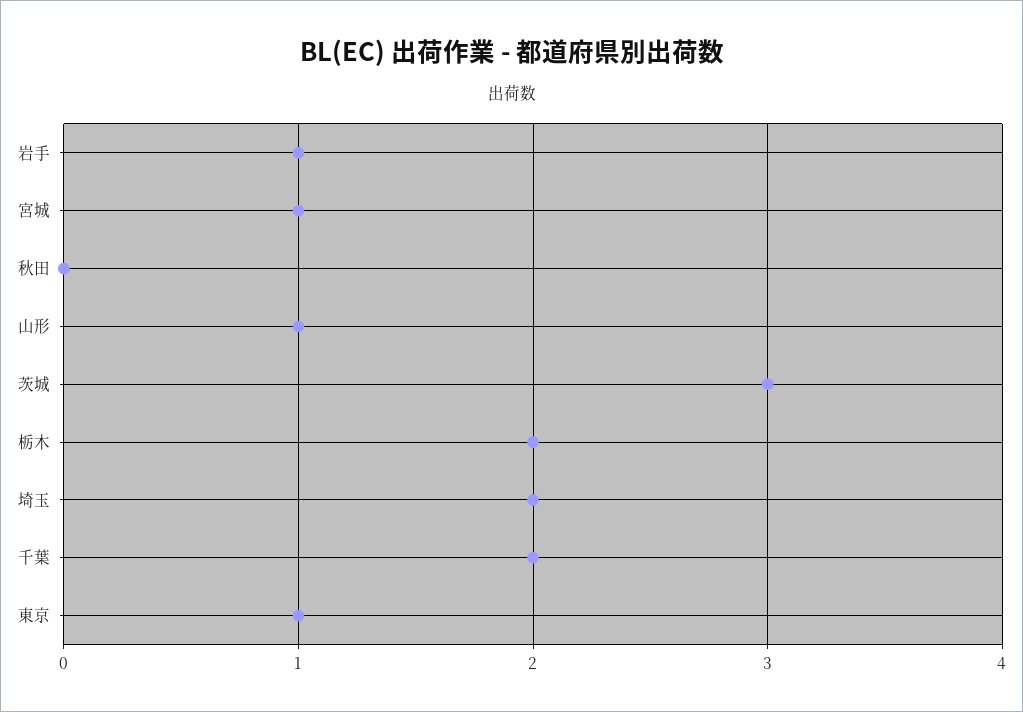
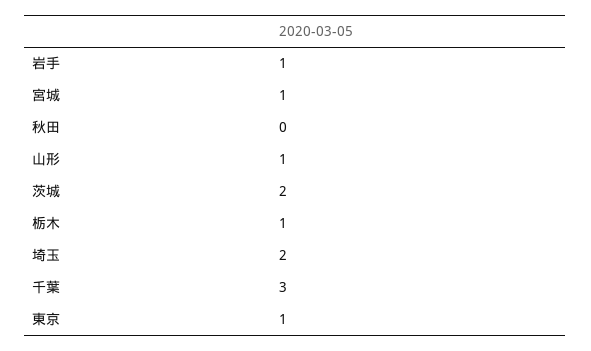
茨城: 3 -> 2
栃木: 2 -> 1
千葉: 2 -> 3

